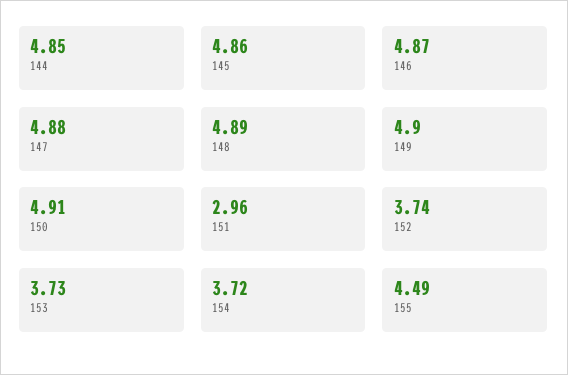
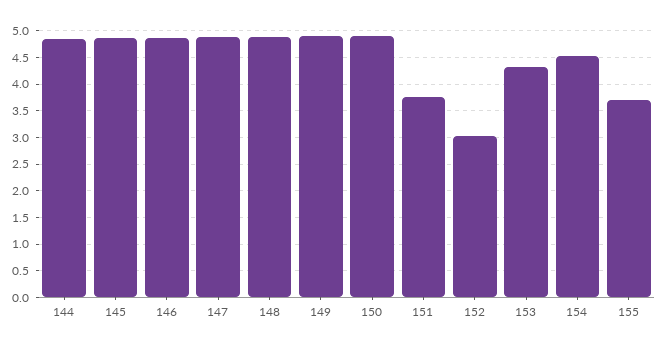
151: 2.96 -> 3.75
152: 3.74 -> 3
153: 3.73 -> 4.25
154: 3.72 -> 4.5
155: 4.49 -> 3.75

